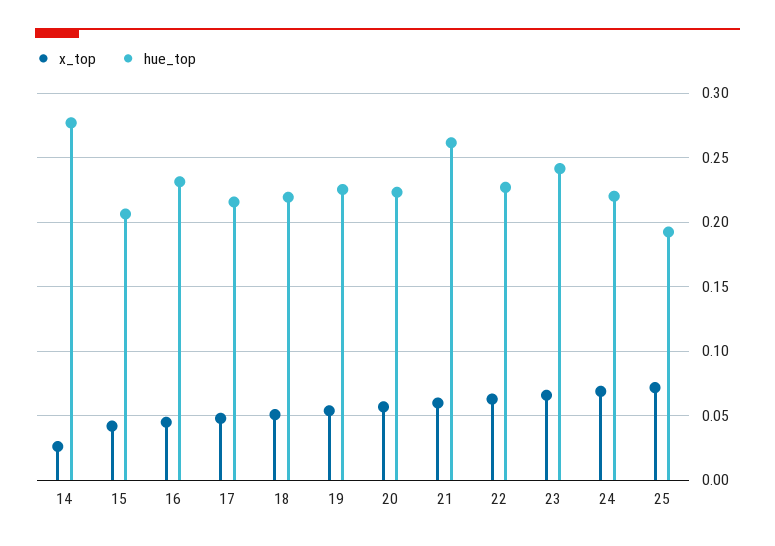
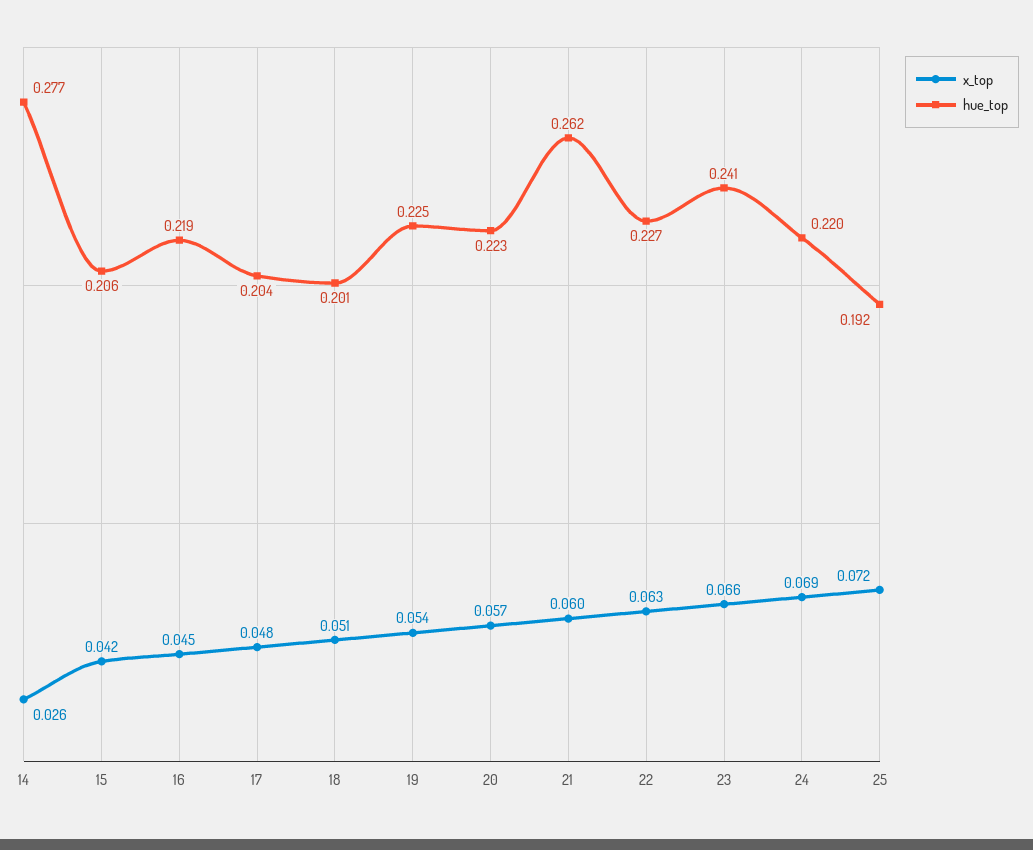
hue_top, 16: 0.23 -> 0.219
hue_top, 17: 0.215 -> 0.204
hue_top, 18: 0.22 -> 0.201

